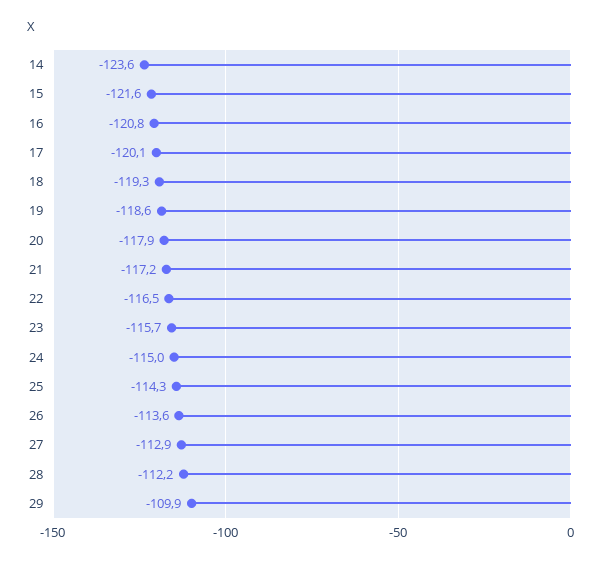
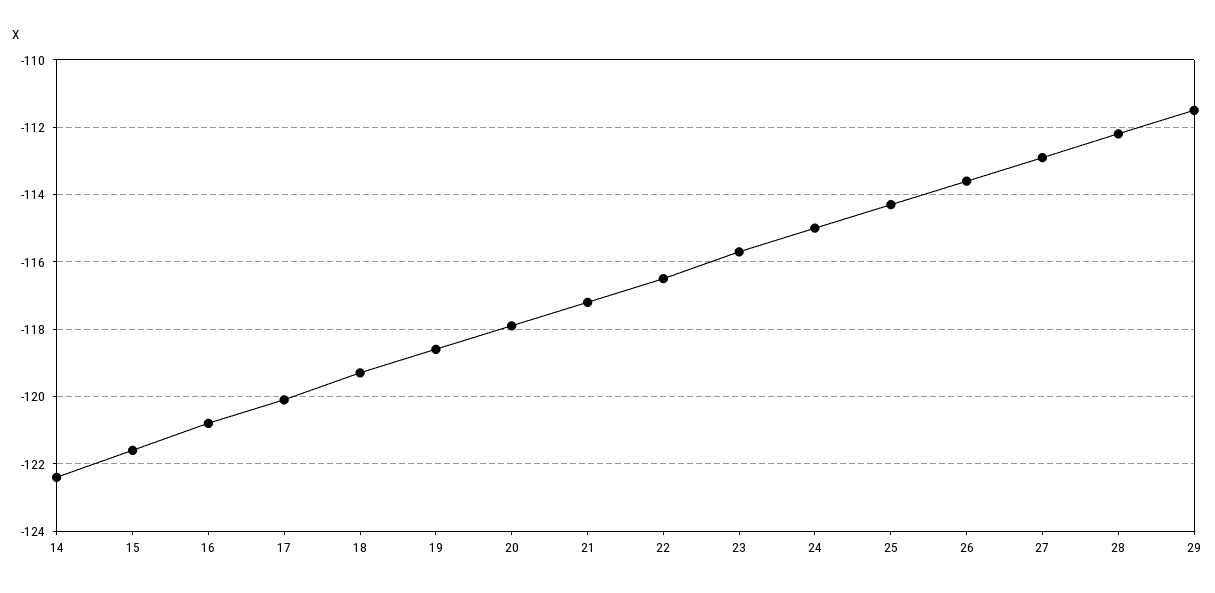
14: -123.6 -> -122.5
29: -109.9 -> -111.5

